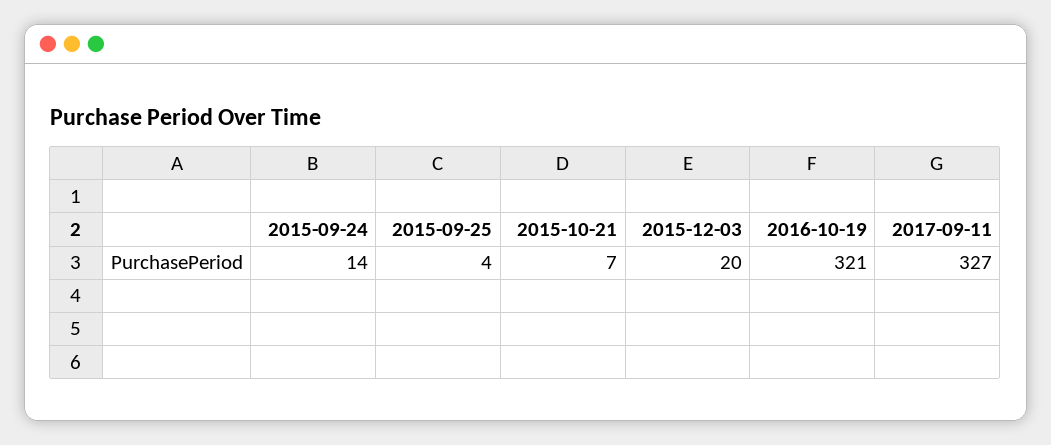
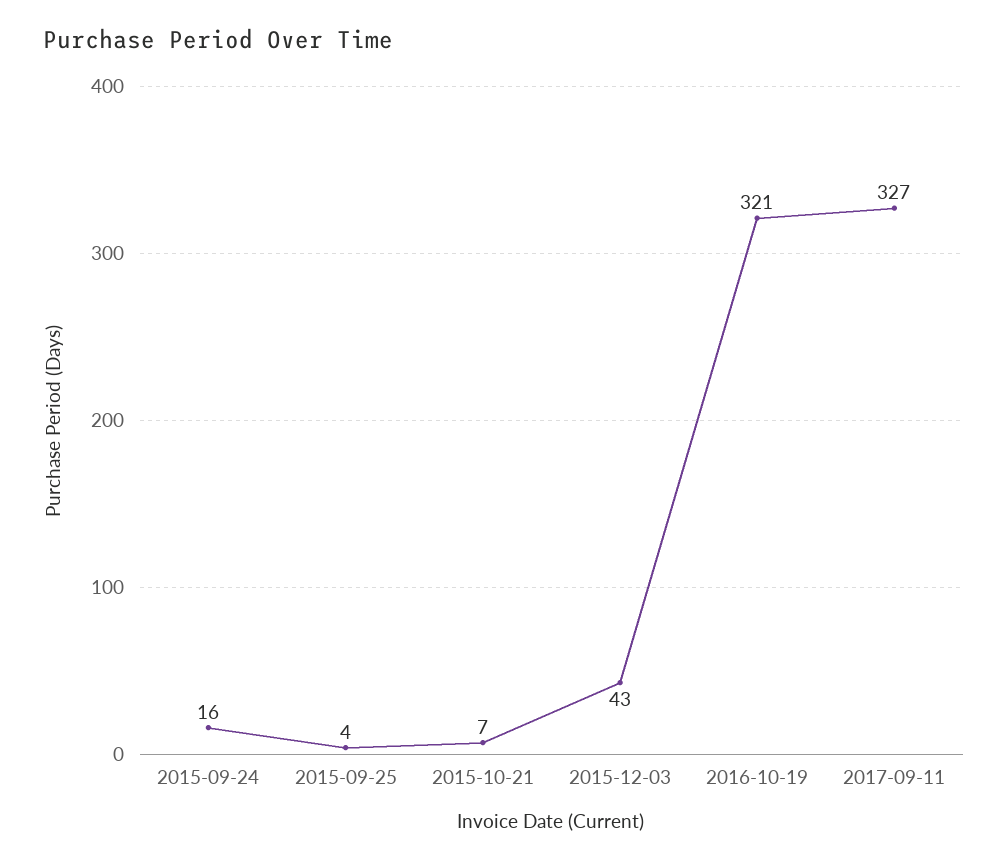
2015-09-24: 14 -> 16
2015-12-03: 20 -> 43

